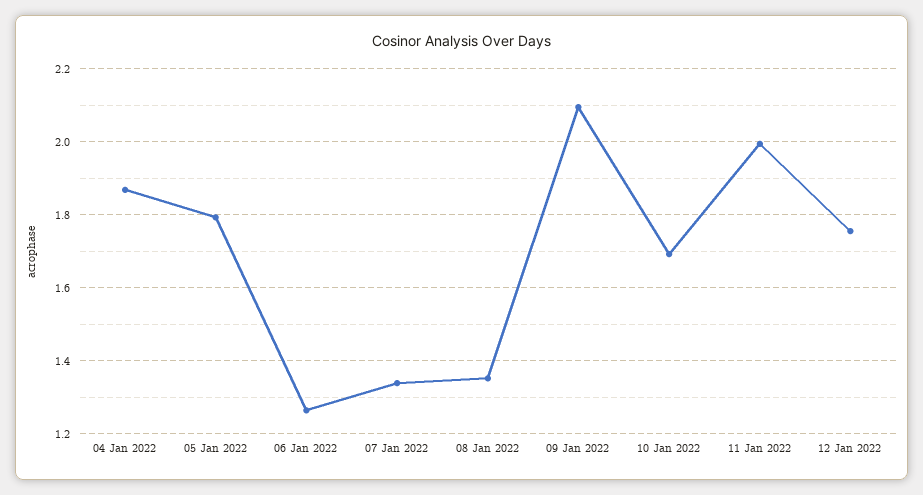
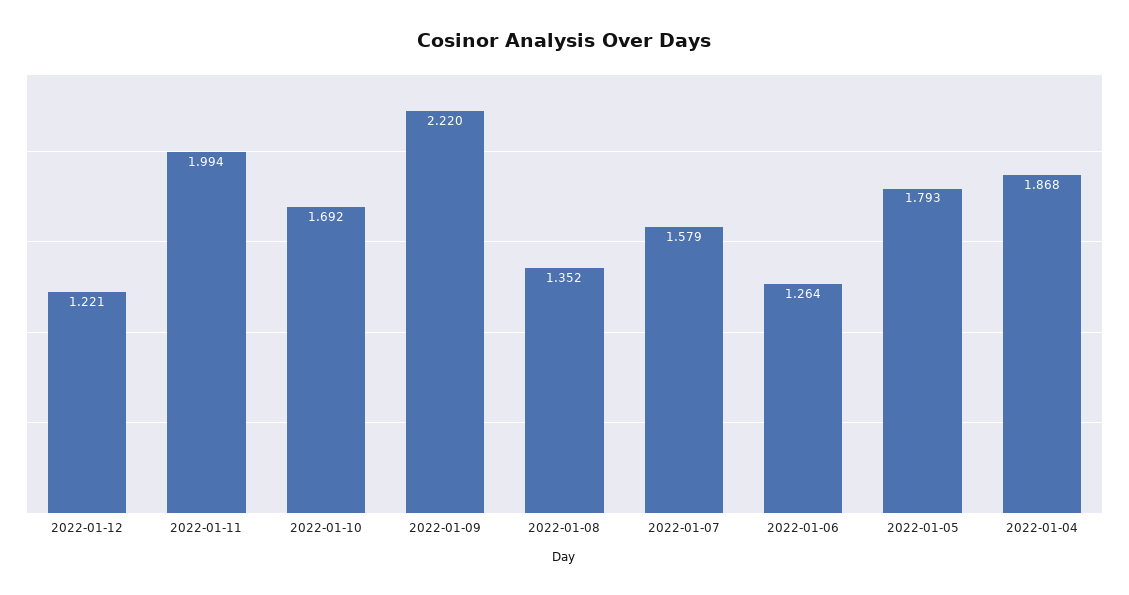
07 Jan 2022: 1.34 -> 1.579
09 Jan 2022: 2.1 -> 2.22
12 Jan 2022: 1.76 -> 1.221

